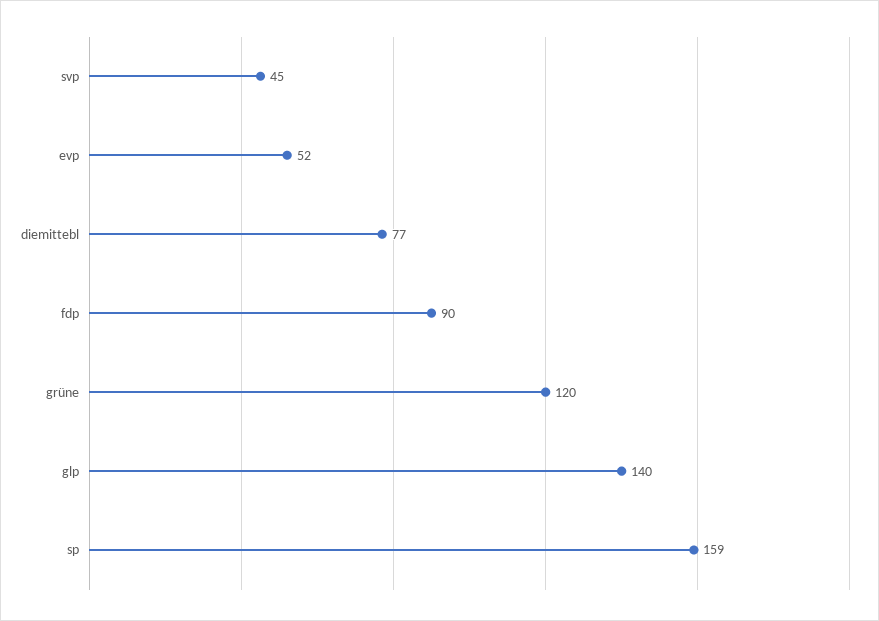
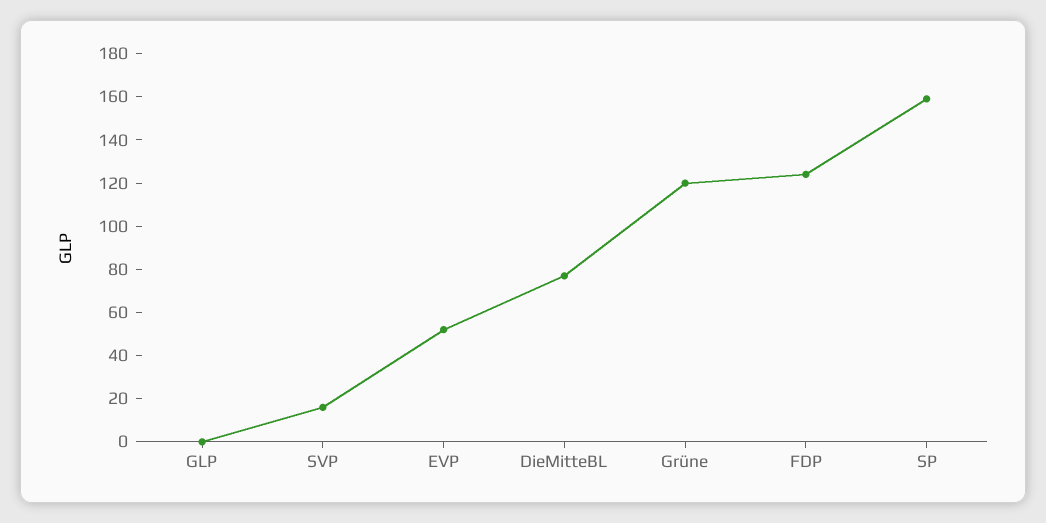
svp: 45 -> 15
fdp: 90 -> 125
glp: 140 -> 0

